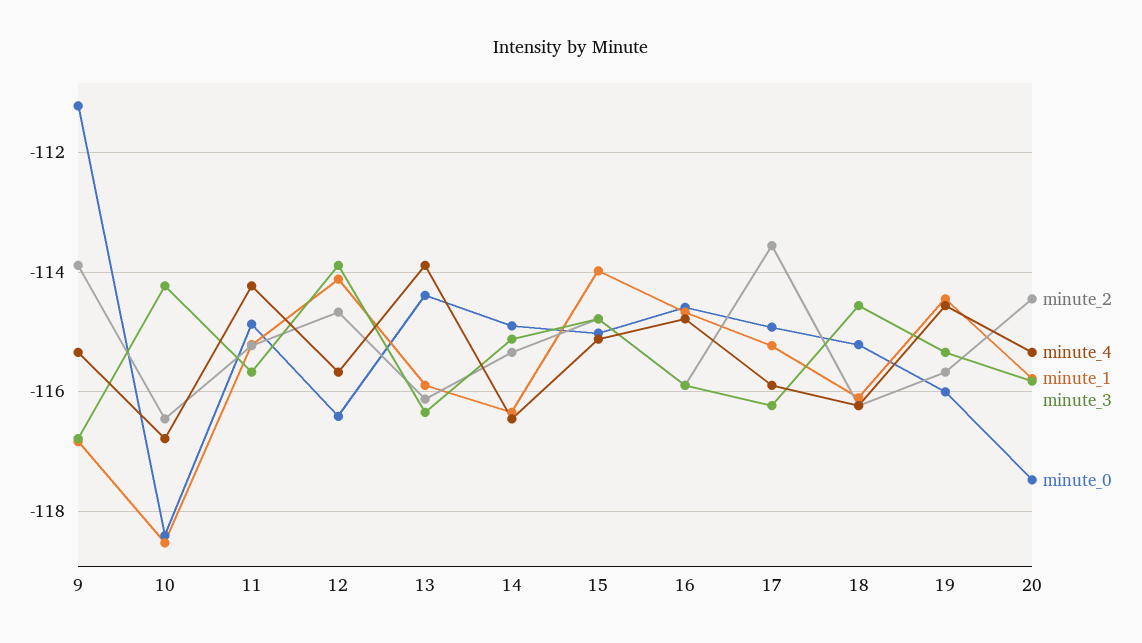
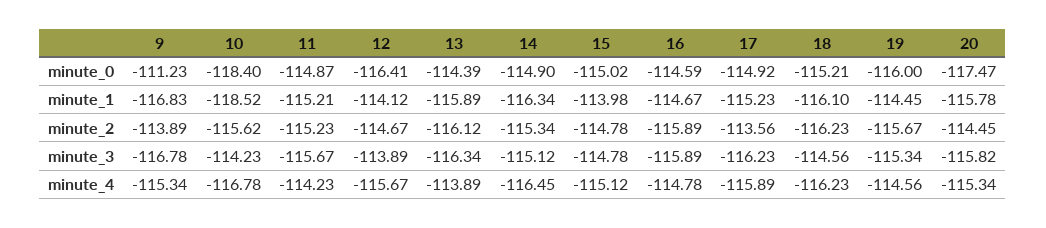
minute_2, 10: -116.4 -> -115.62

